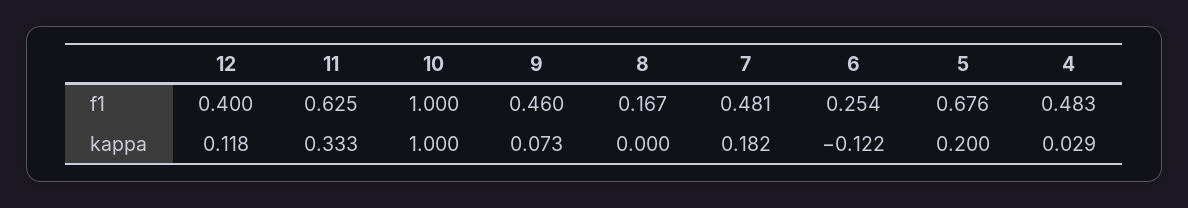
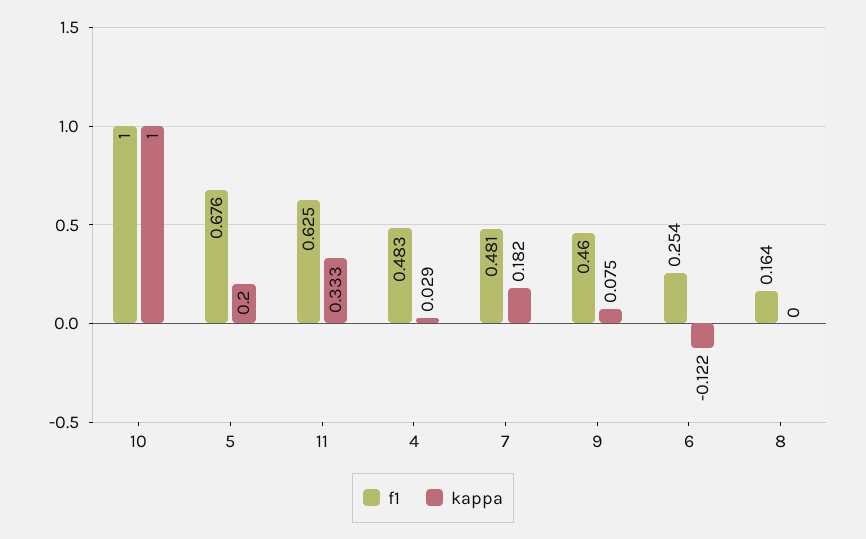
f1, 12: 0.4 -> none
f1, 8: 0.167 -> 0.164
kappa, 12: 0.118 -> none
kappa, 9: 0.073 -> 0.075

